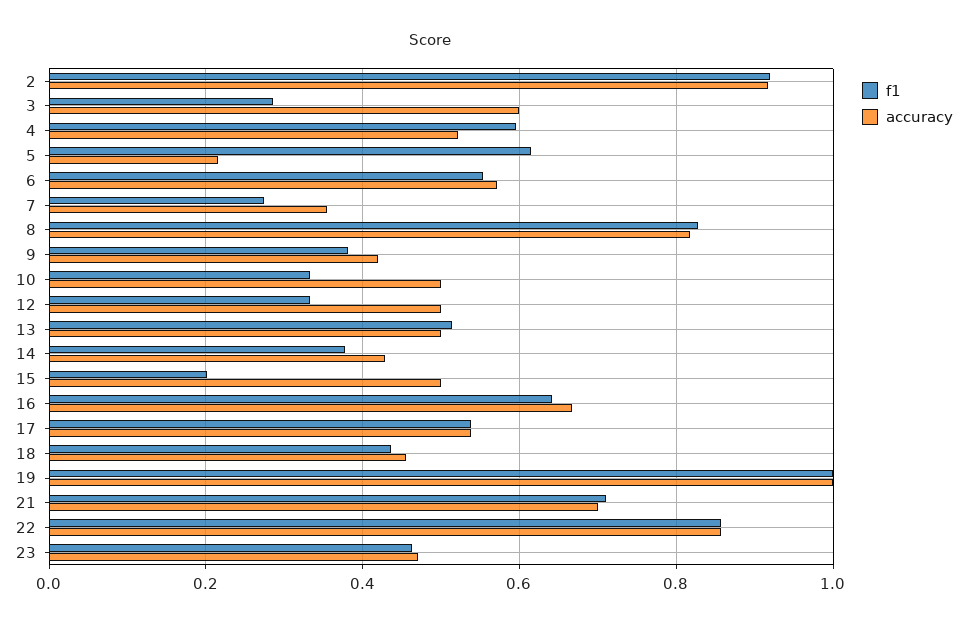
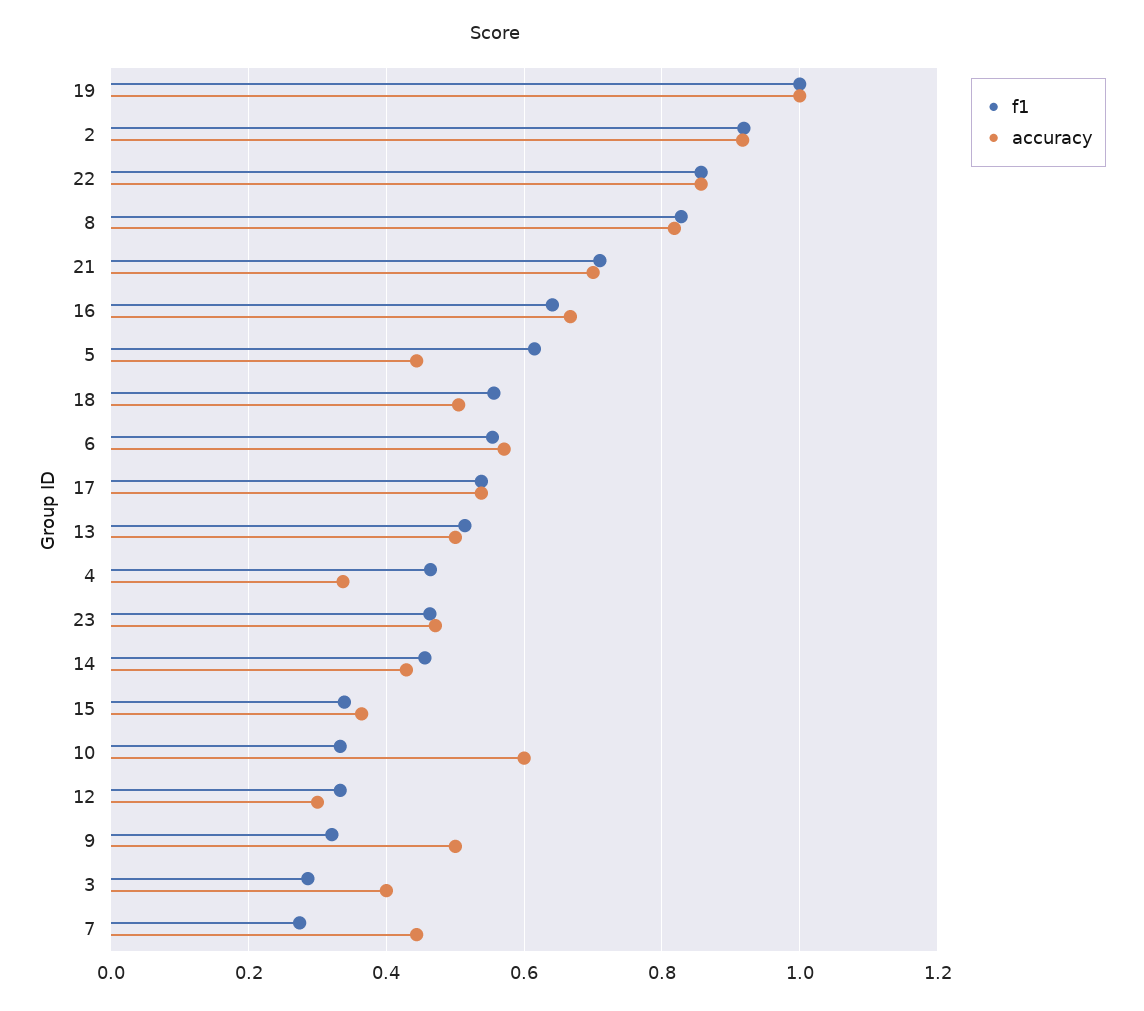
accuracy, 3: 0.6 -> 0.4
f1, 4: 0.6 -> 0.46
accuracy, 4: 0.52 -> 0.34
accuracy, 5: 0.22 -> 0.44
accuracy, 7: 0.36 -> 0.44
f1, 9: 0.38 -> 0.32
accuracy, 9: 0.42 -> 0.5
accuracy, 10: 0.5 -> 0.6
accuracy, 12: 0.5 -> 0.3
f1, 14: 0.38 -> 0.46
f1, 15: 0.2 -> 0.34
accuracy, 15: 0.5 -> 0.36
f1, 18: 0.44 -> 0.56
accuracy, 18: 0.46 -> 0.5

